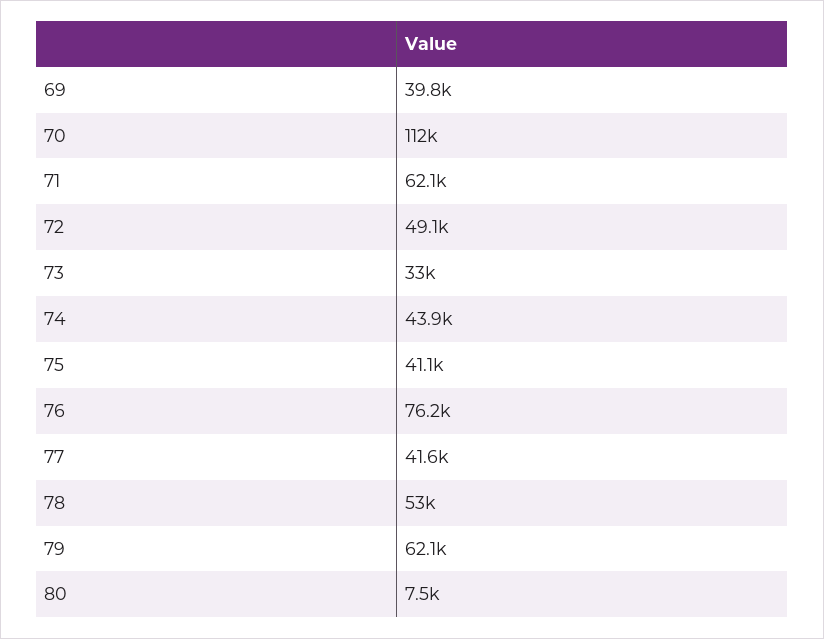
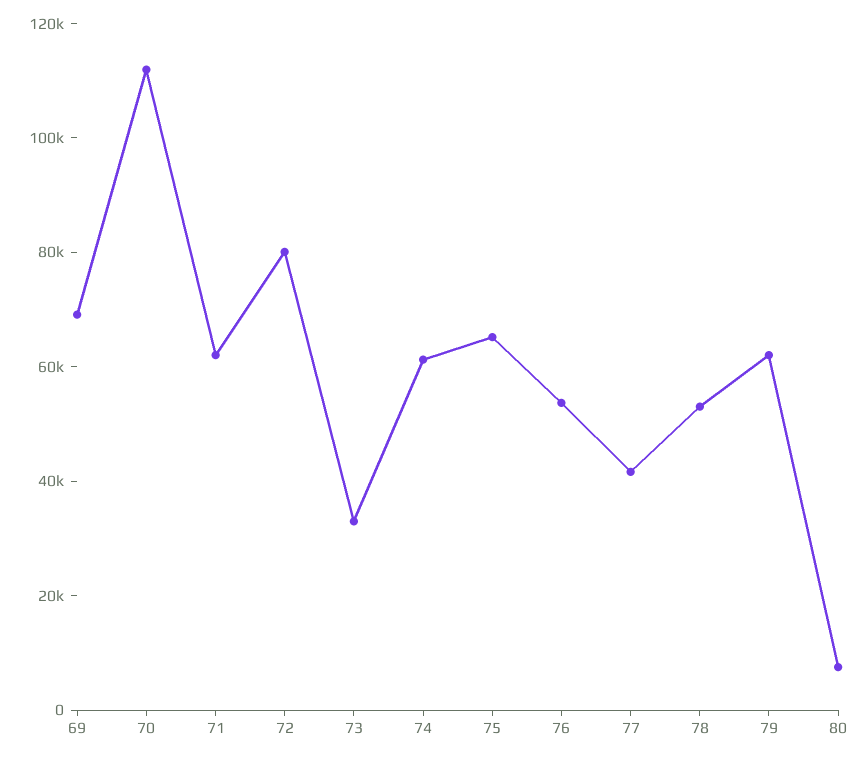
69: 39800 -> 70000
72: 49100 -> 80000
74: 43900 -> 60000
75: 41100 -> 65000
76: 76200 -> 55000

